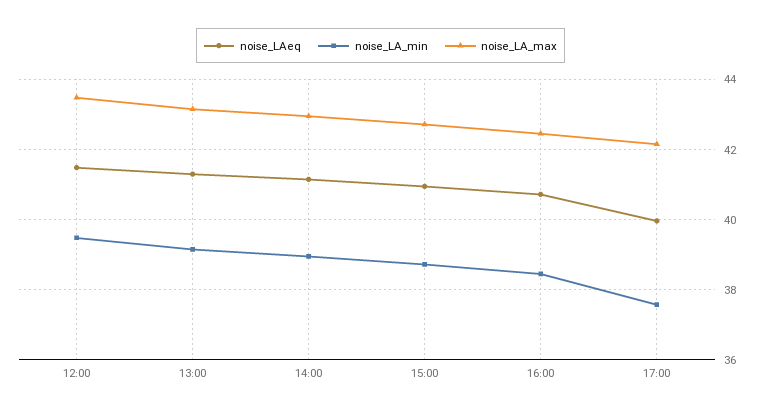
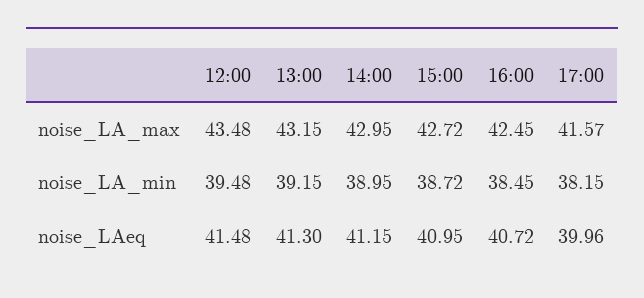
noise_LA_min, 17:00: 37.6 -> 38.15
noise_LA_max, 17:00: 42.2 -> 41.57

